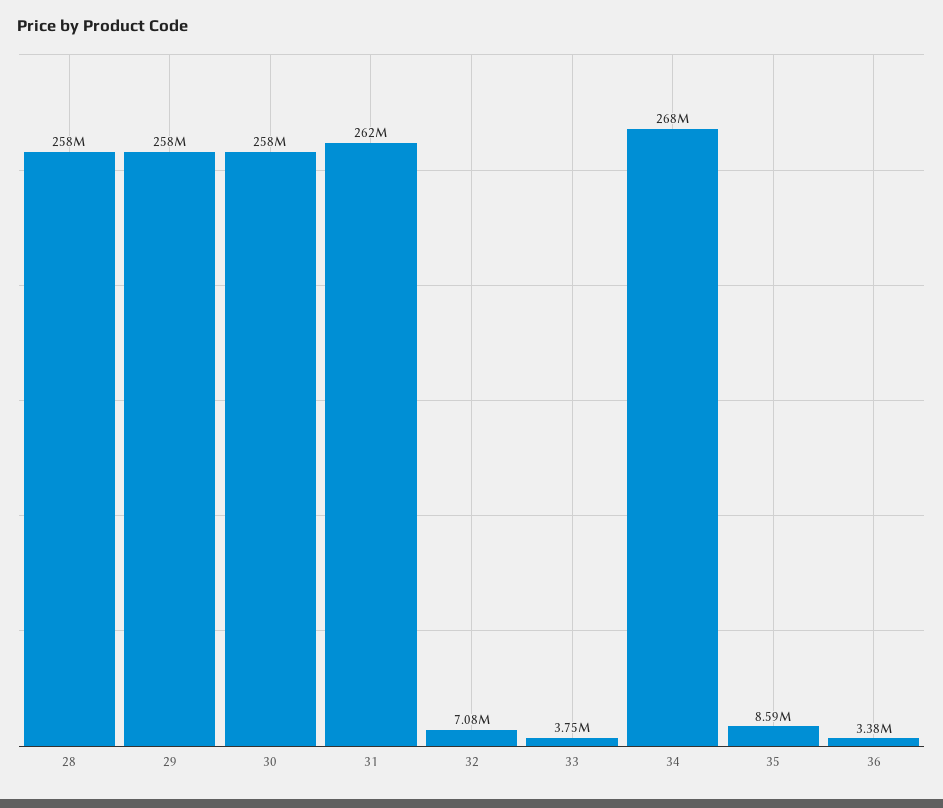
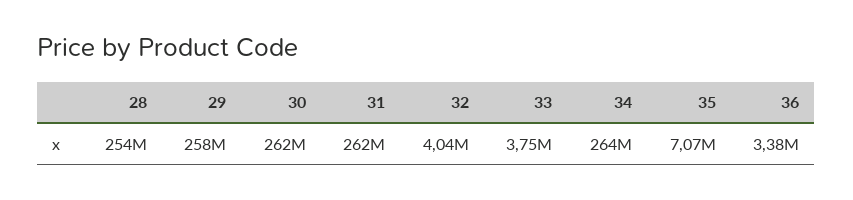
28: 258000000 -> 254000000
30: 258000000 -> 262000000
32: 7080000 -> 4040000
34: 268000000 -> 264000000
35: 8590000 -> 7070000

